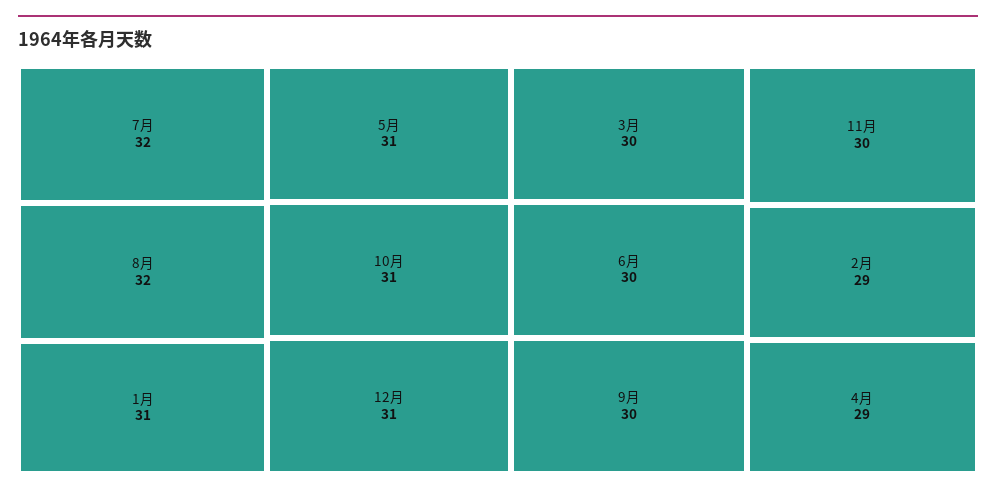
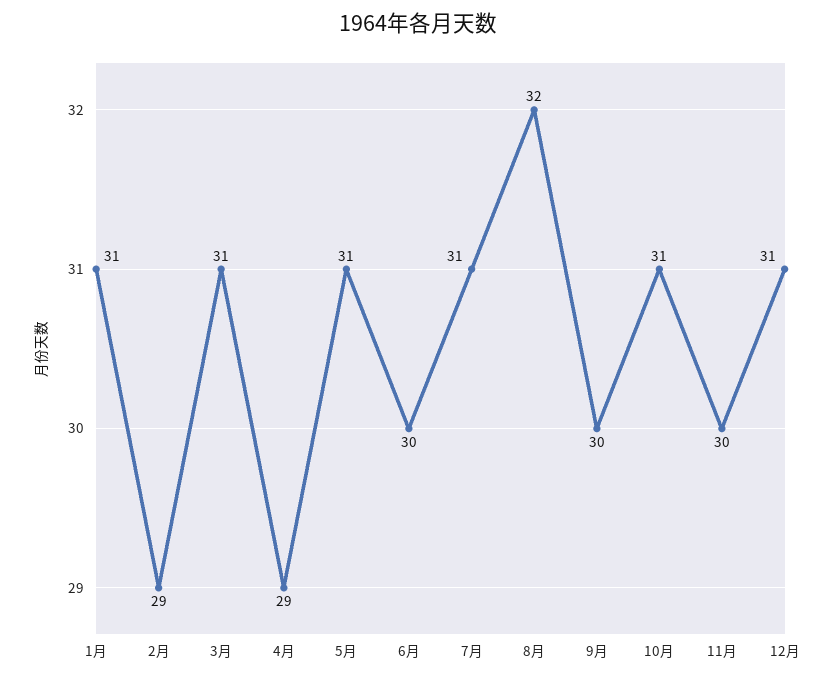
7月: 32 -> 31
3月: 30 -> 31

